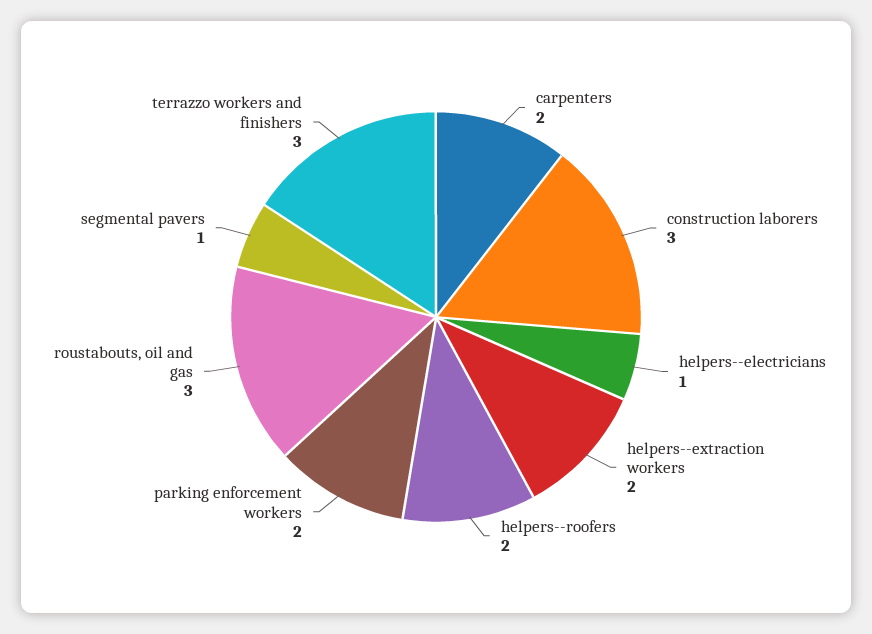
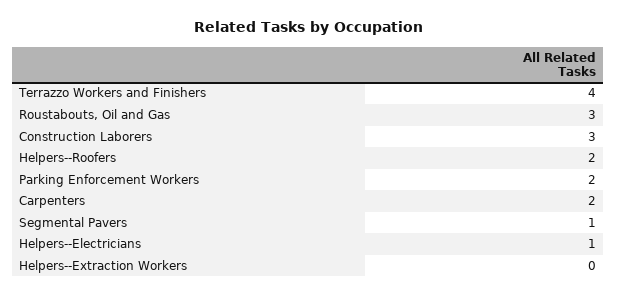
helpers--extraction workers: 2 -> 0
terrazzo workers and finishers: 3 -> 4

